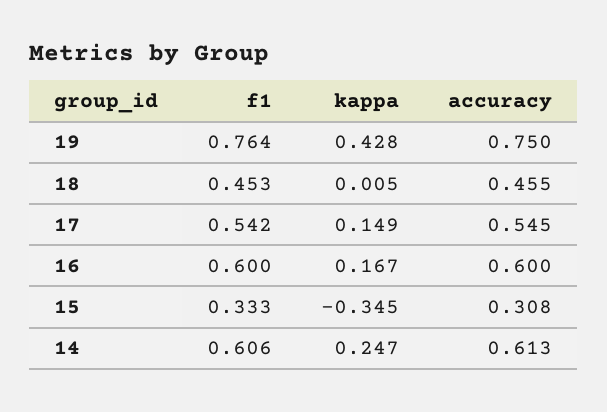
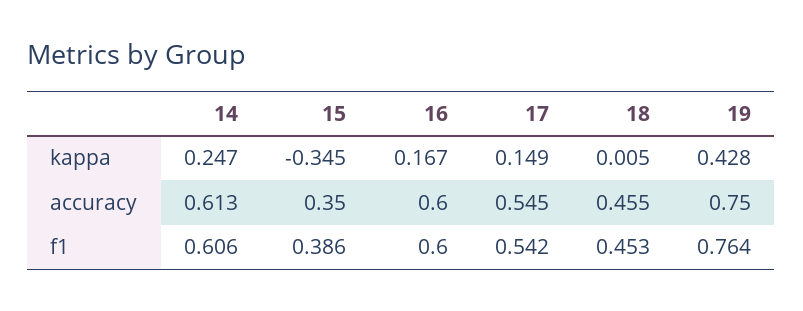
f1, 15: 0.333 -> 0.386
accuracy, 15: 0.308 -> 0.35

